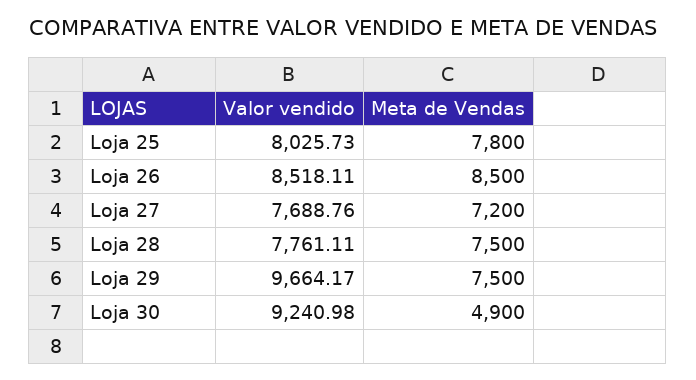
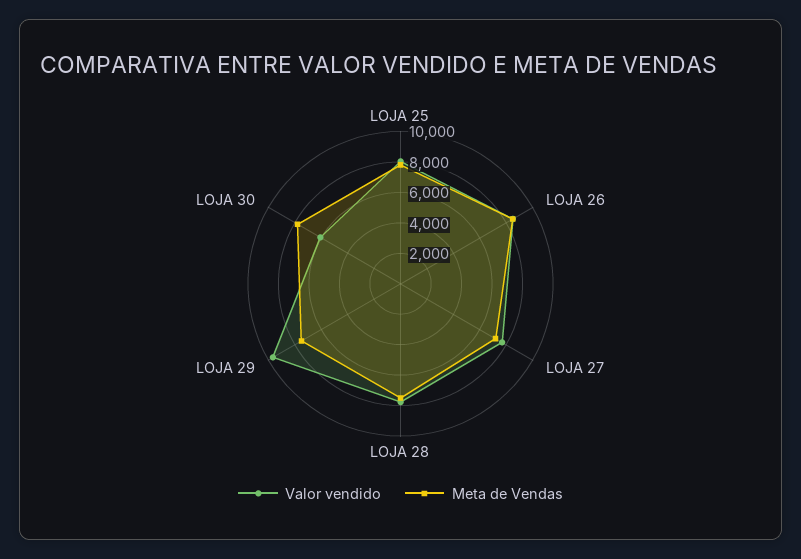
Valor vendido, Loja 30: 9240.98 -> 6000
Meta de Vendas, Loja 30: 4900 -> 8000

